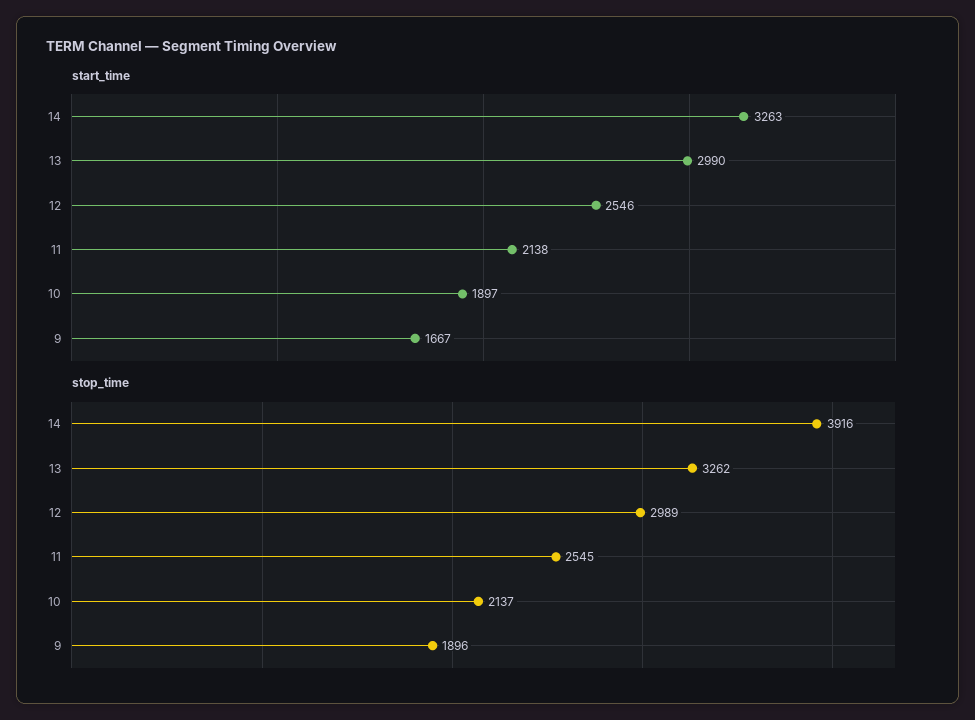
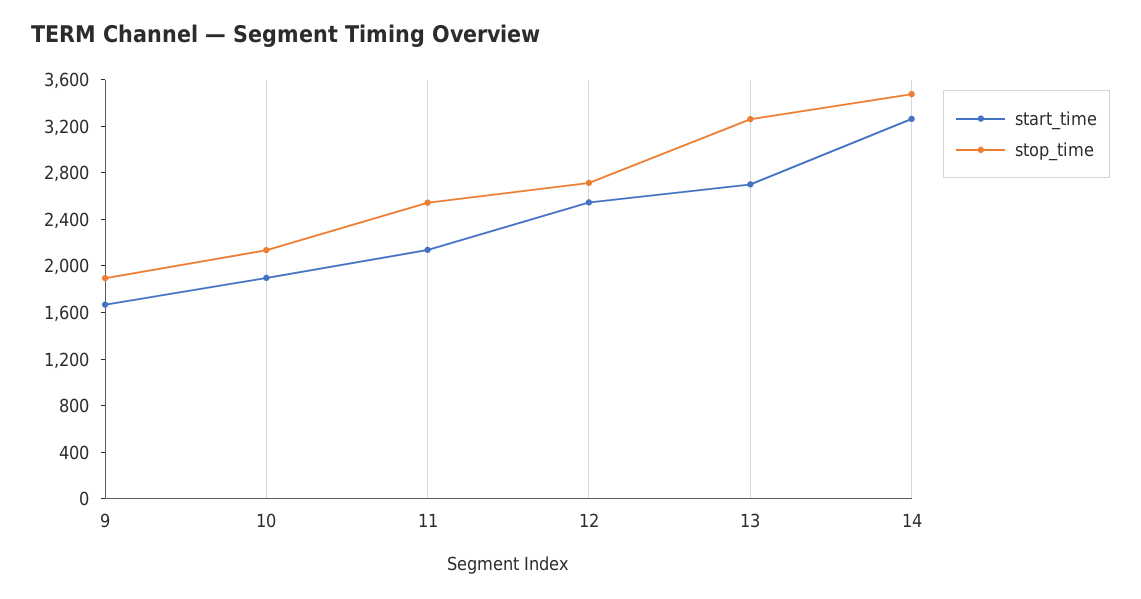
start_time, 13: 2990 -> 2700
stop_time, 14: 3916 -> 3500
stop_time, 12: 2989 -> 2700

